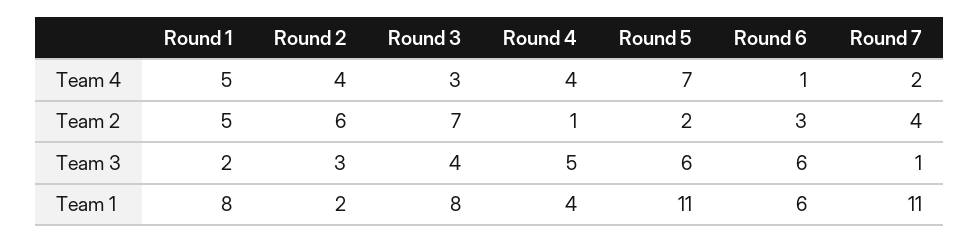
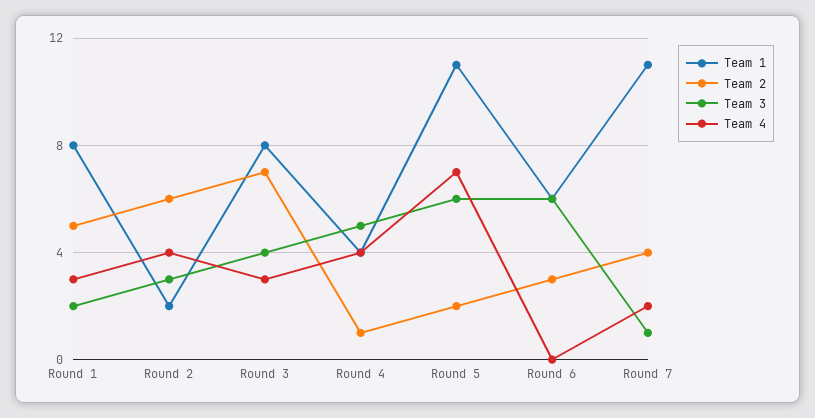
Team 4, Round 1: 5 -> 3
Team 4, Round 6: 1 -> 0

